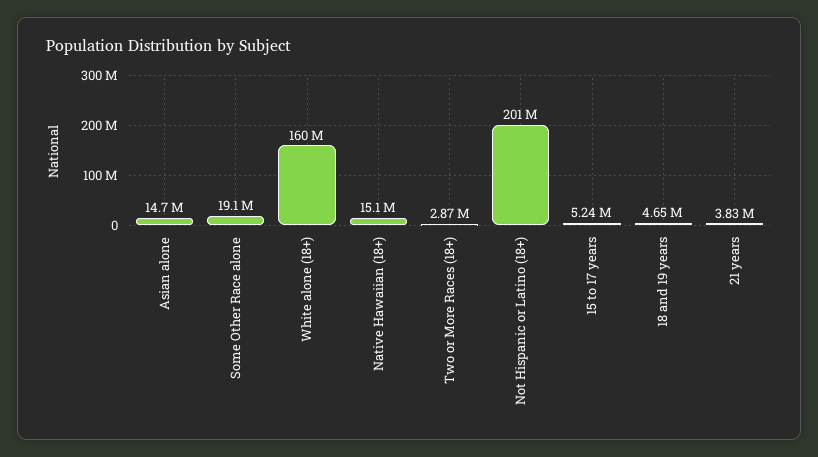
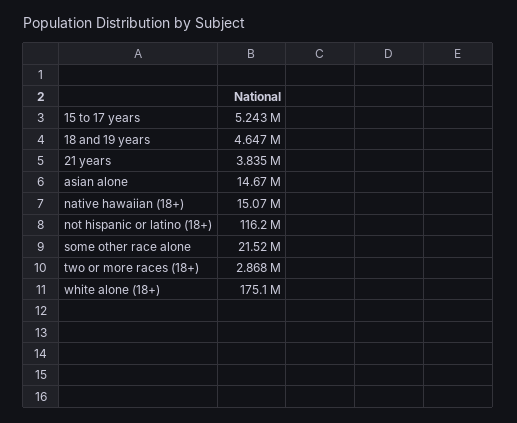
Some Other Race alone: 19100000 -> 21520000
White alone (18+): 160000000 -> 175100000
Not Hispanic or Latino (18+): 201000000 -> 116200000

